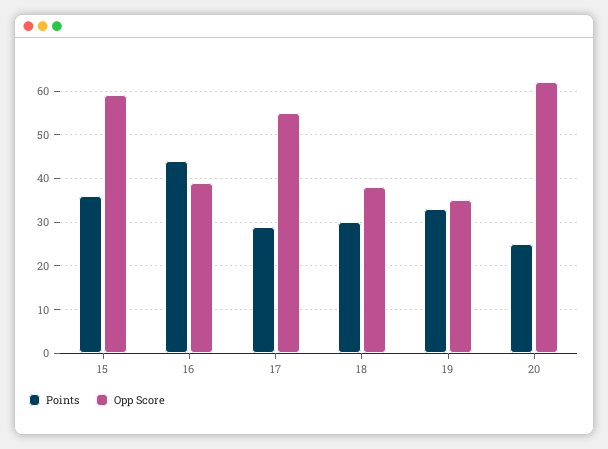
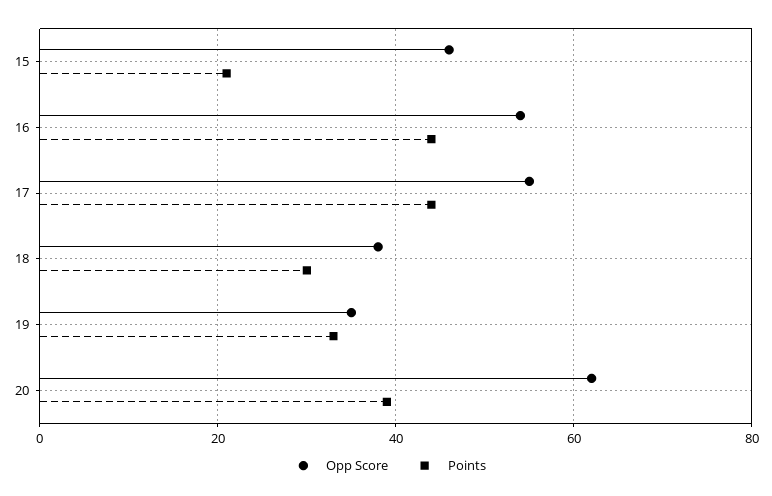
Points, 15: 35 -> 20
Opp Score, 15: 60 -> 45
Opp Score, 16: 40 -> 55
Points, 17: 30 -> 45
Points, 20: 25 -> 40

